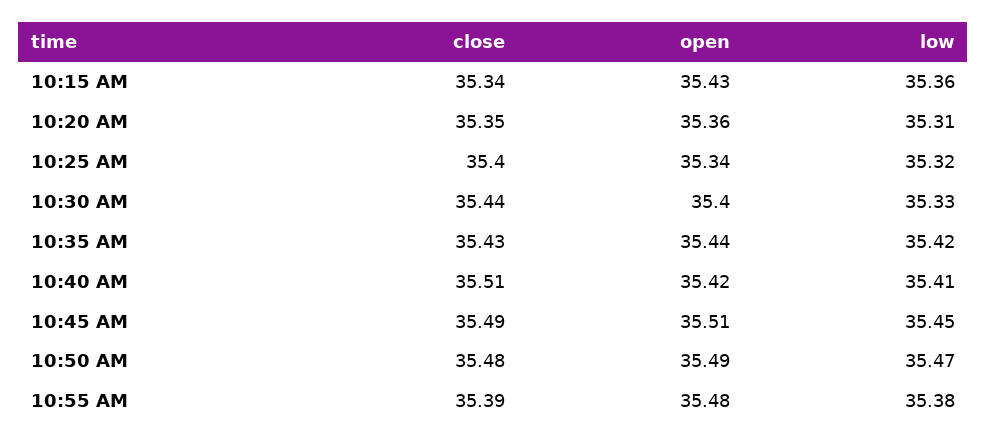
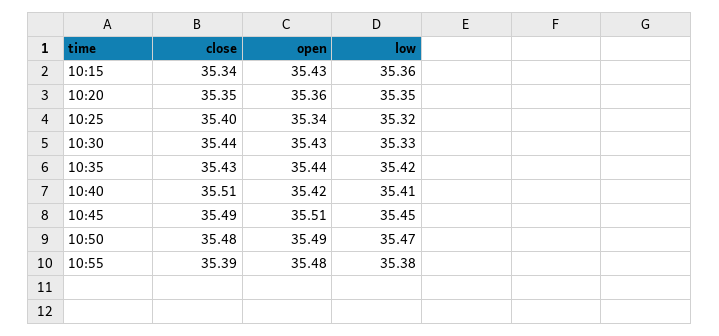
low, 10:20 AM: 35.31 -> 35.35
open, 10:30 AM: 35.4 -> 35.43

